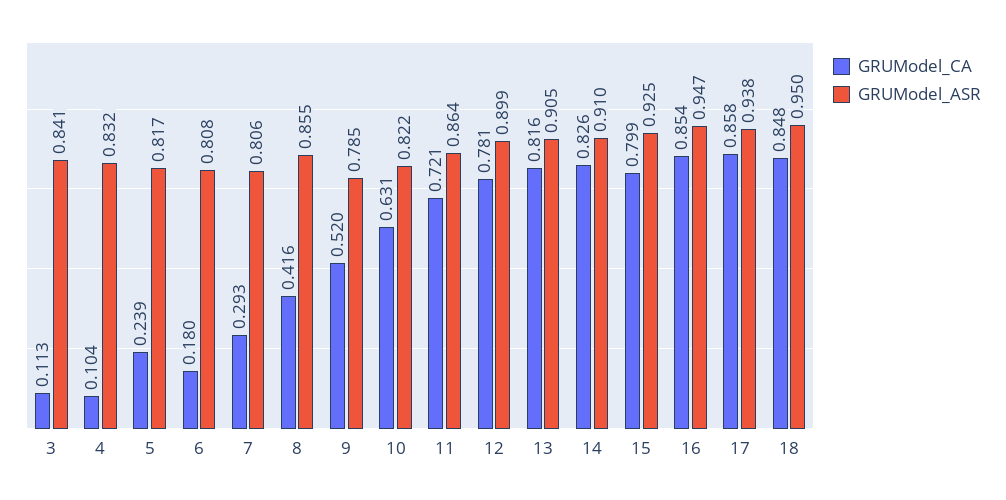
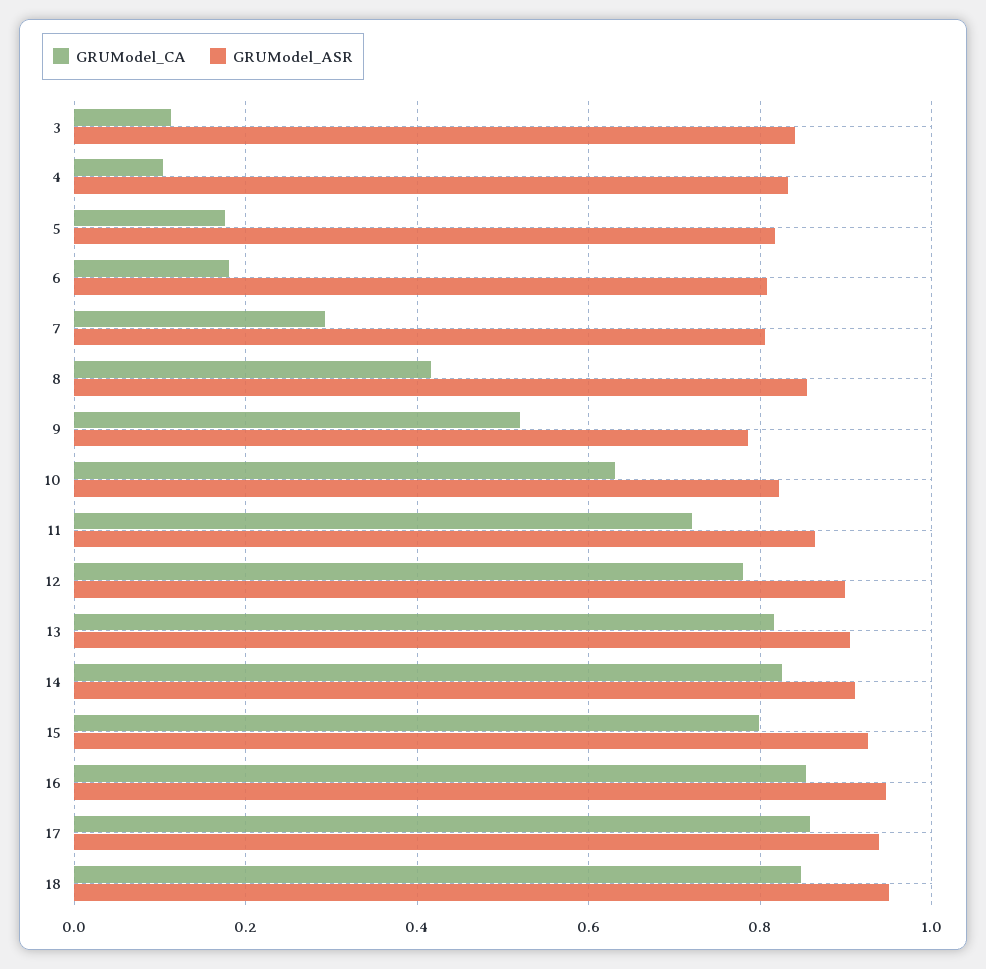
GRUModel_CA, 5: 0.239 -> 0.18

